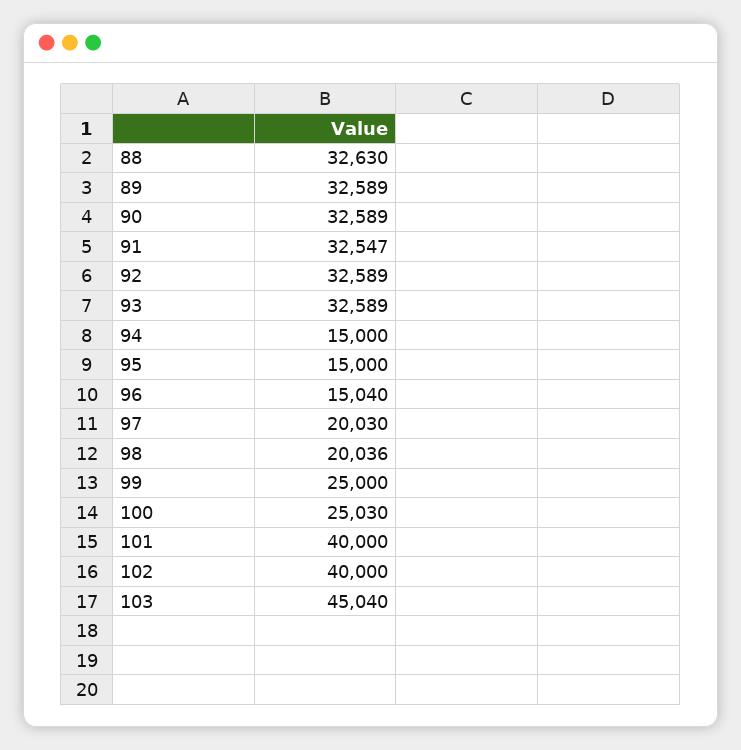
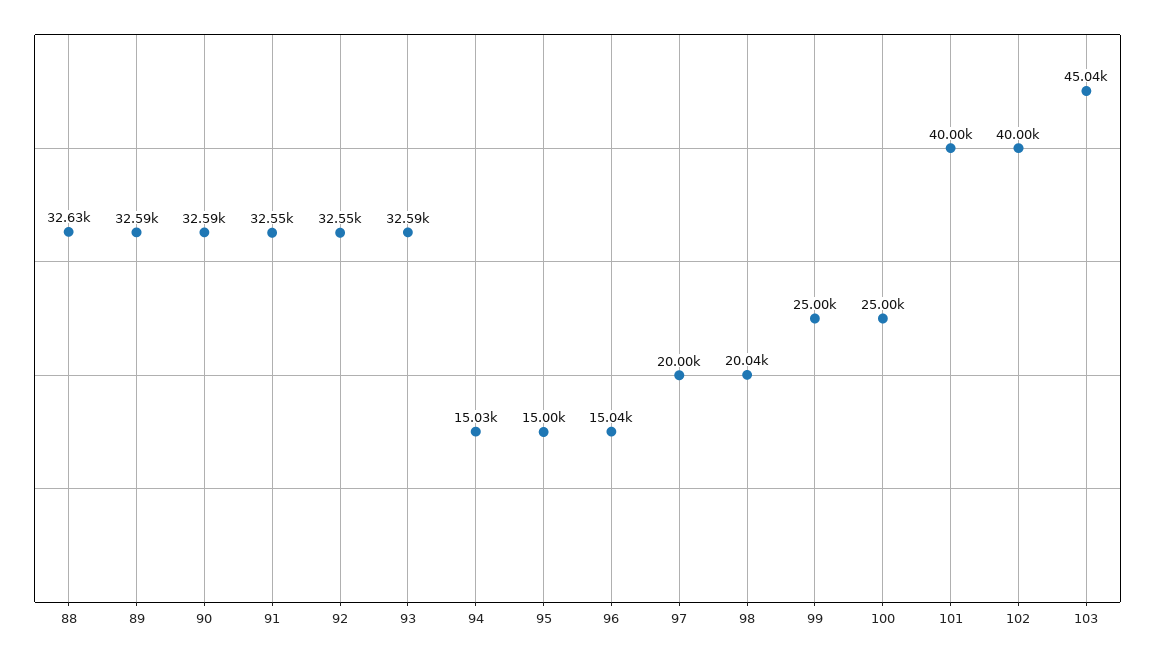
92: 32589 -> 32550
94: 15000 -> 15030
97: 20030 -> 20000
100: 25030 -> 25000

